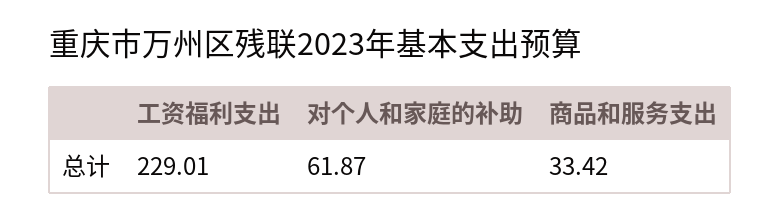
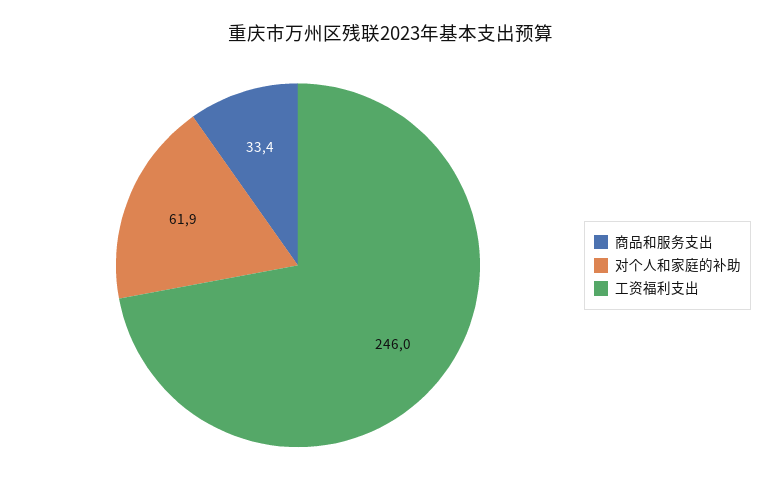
工资福利支出: 229.01 -> 246

